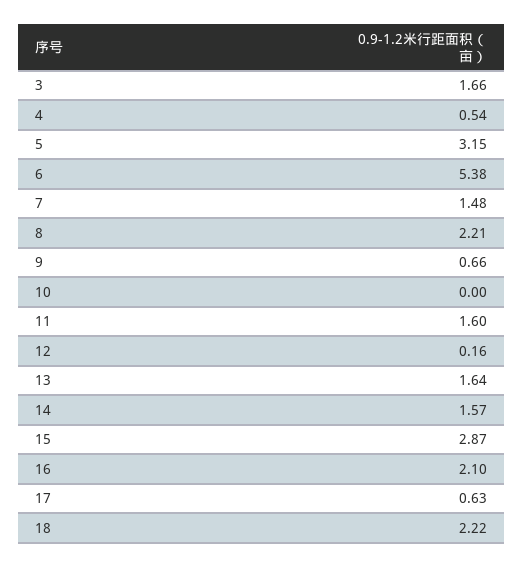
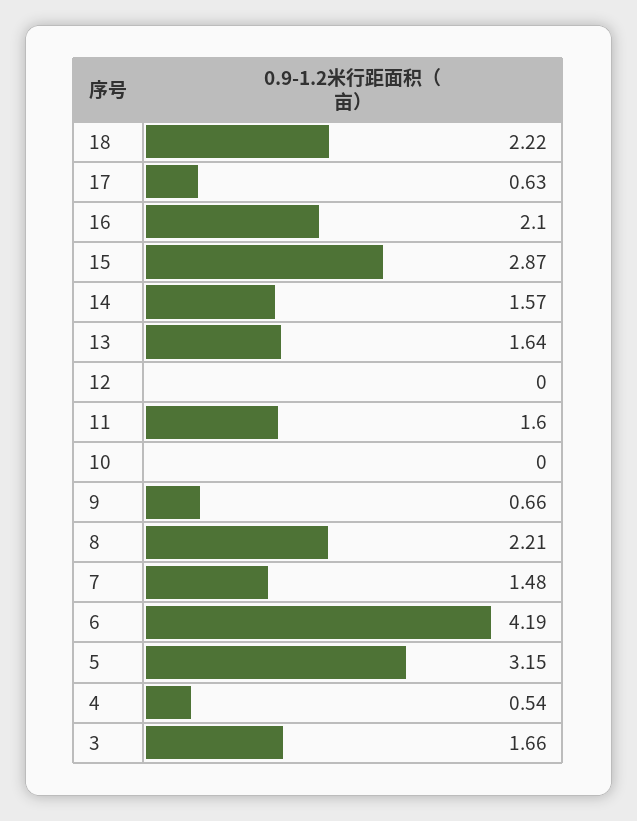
6: 5.38 -> 4.19
12: 0.16 -> 0

